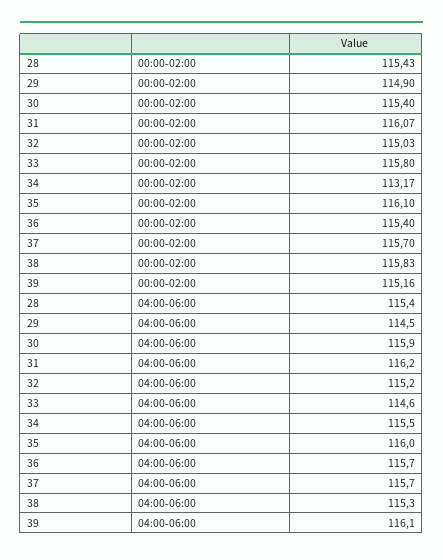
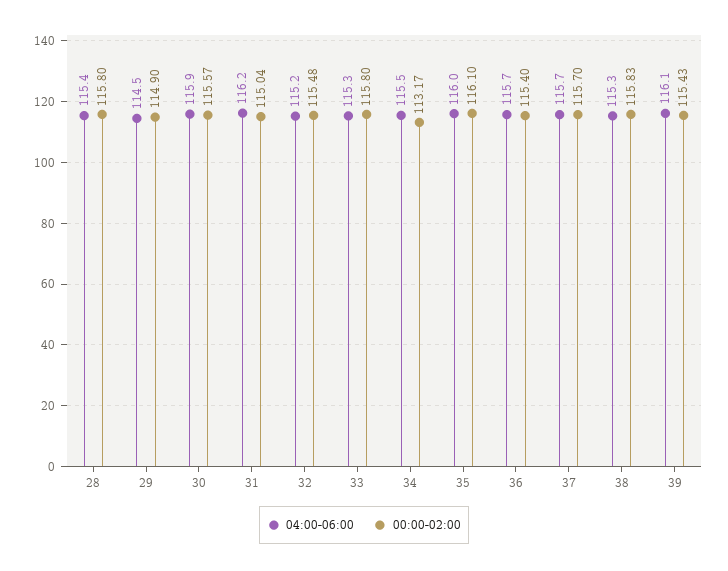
00:00-02:00, 28: 115.43 -> 115.8
00:00-02:00, 30: 115.4 -> 115.57
00:00-02:00, 31: 116.07 -> 115.04
00:00-02:00, 32: 115.03 -> 115.48
00:00-02:00, 39: 115.16 -> 115.43
04:00-06:00, 33: 114.6 -> 115.3

